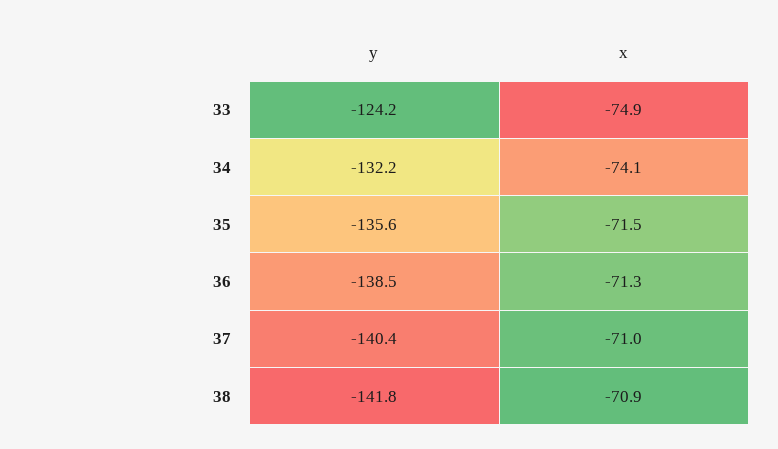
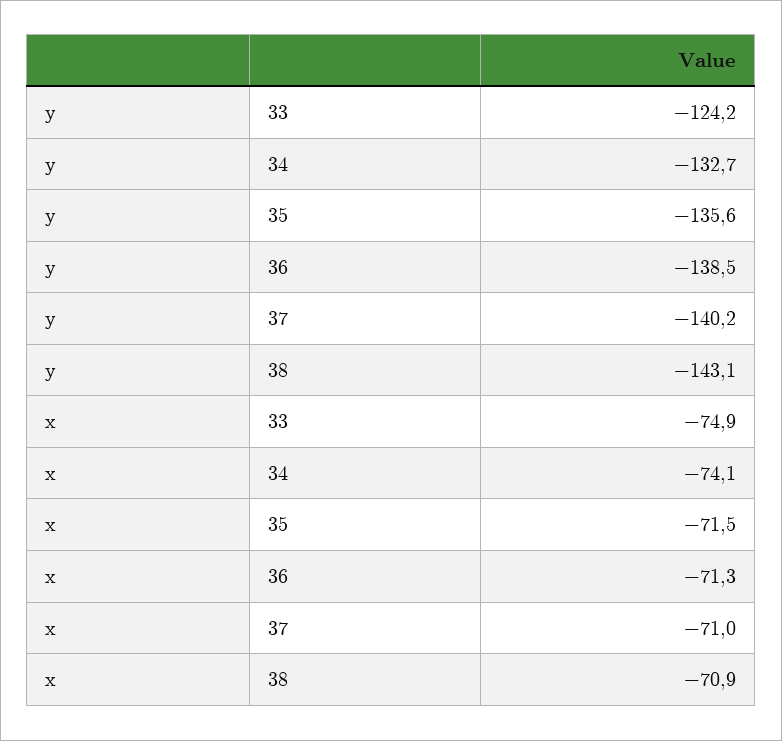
y, 34: -132.2 -> -132.7
y, 37: -140.4 -> -140.2
y, 38: -141.8 -> -143.1

